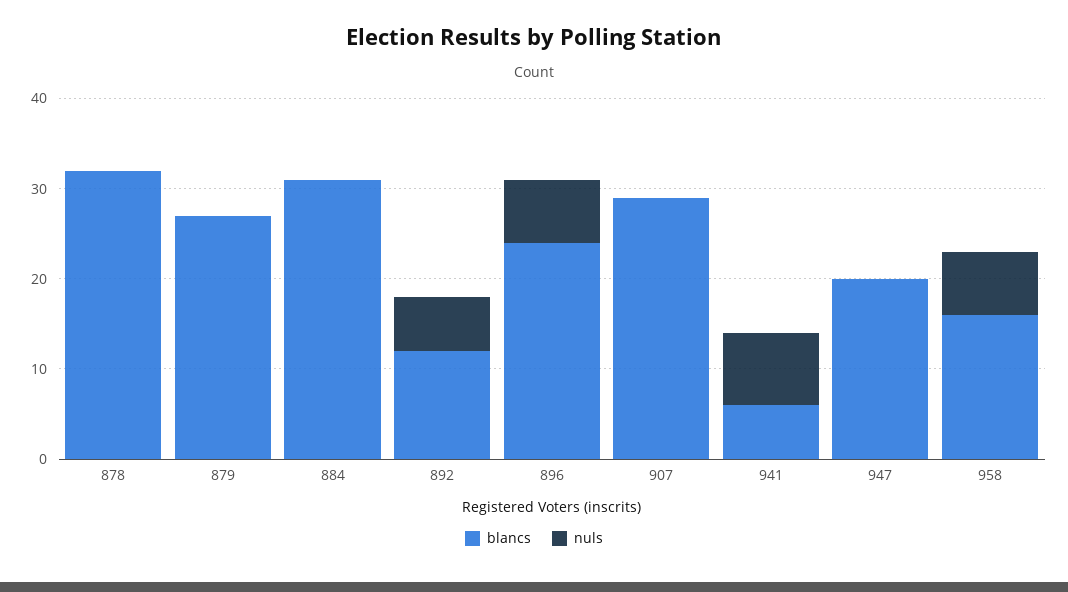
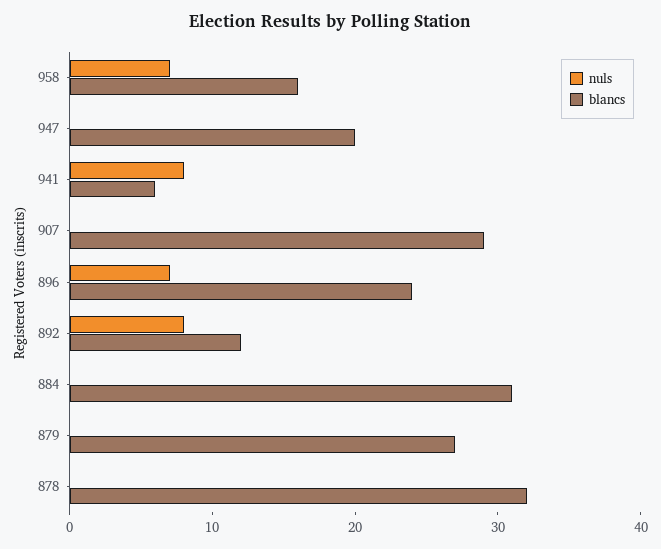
nuls, 892: 6 -> 8

